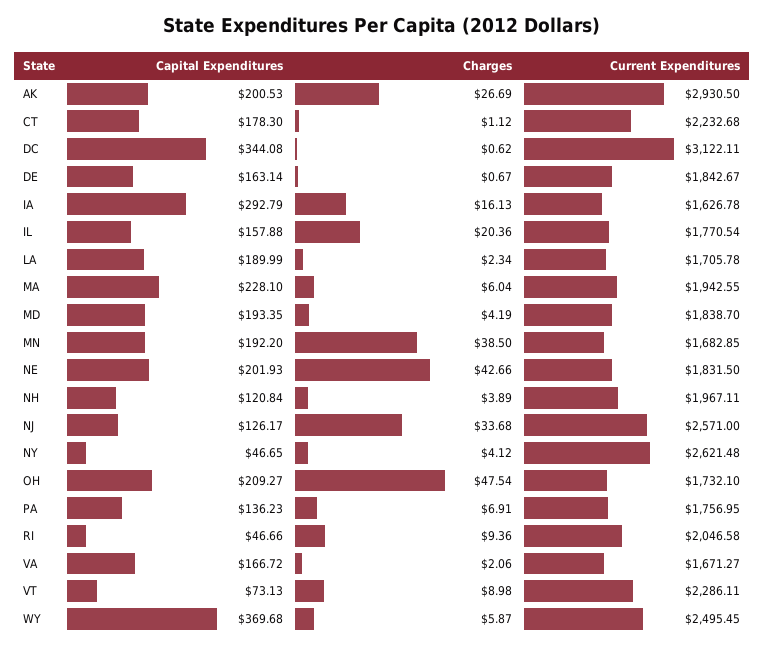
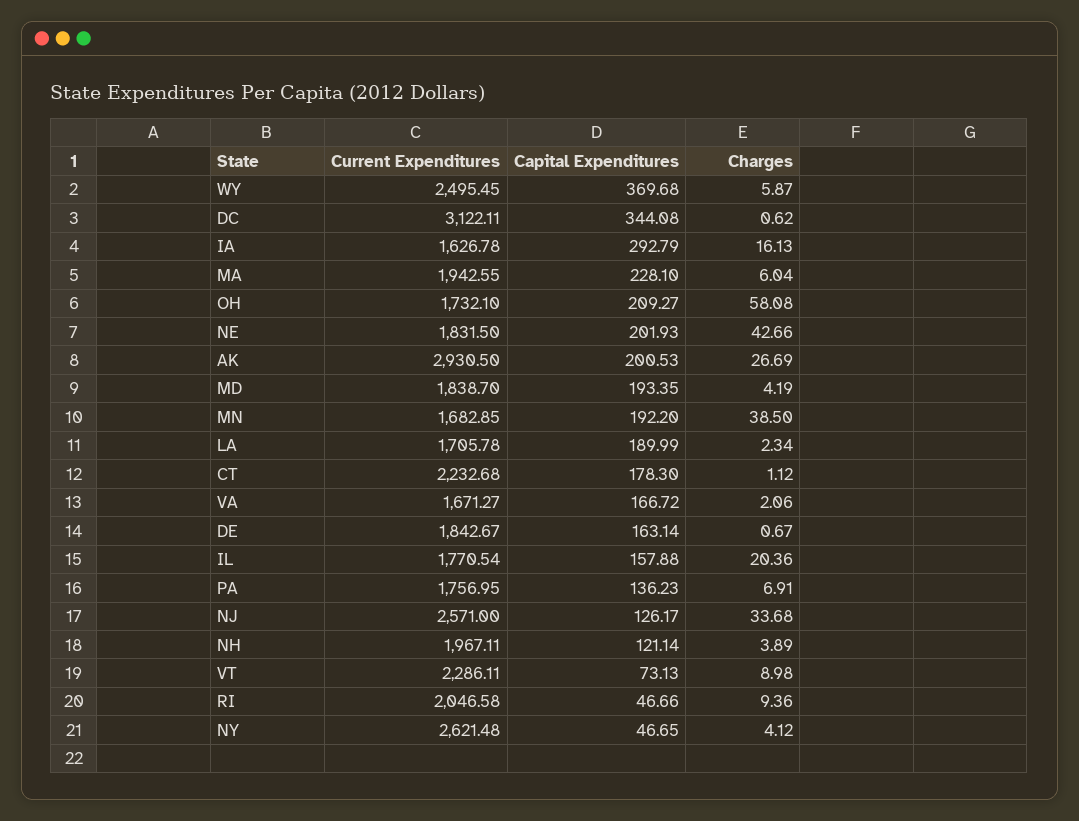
Capital Expenditures, NH: 120.84 -> 121.14
Charges, OH: 47.54 -> 58.08

